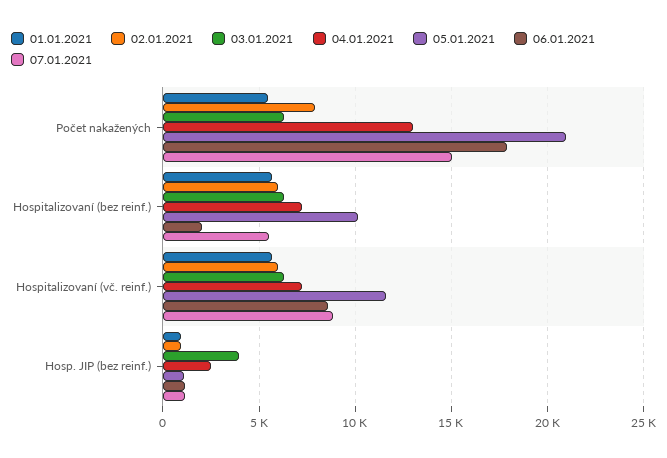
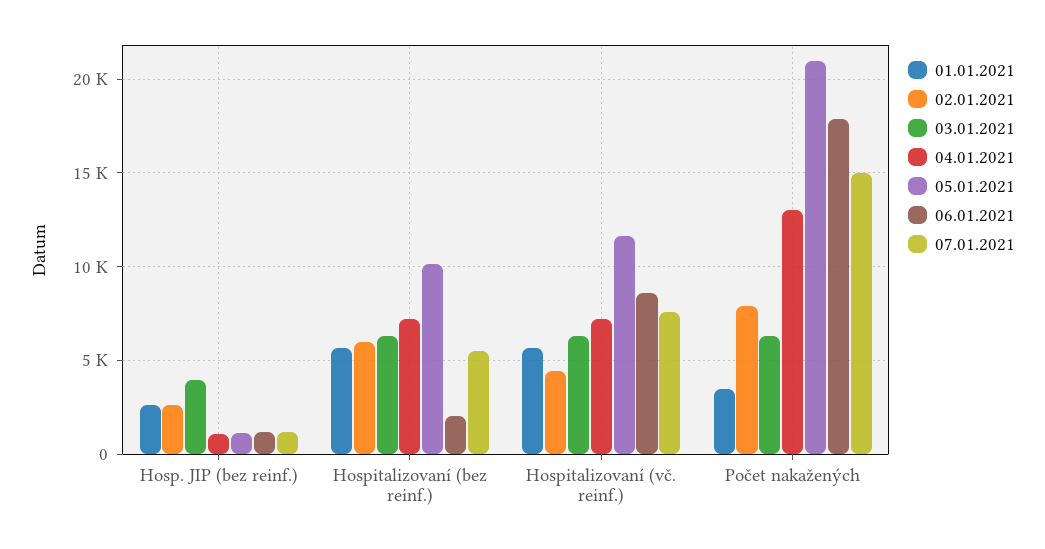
01.01.2021, Počet nakažených: 5500 -> 3500
02.01.2021, Hospitalizovaní (vč. reinf.): 6000 -> 4500
07.01.2021, Hospitalizovaní (vč. reinf.): 9000 -> 7500
01.01.2021, Hosp. JIP (bez reinf.): 1000 -> 2500
02.01.2021, Hosp. JIP (bez reinf.): 1000 -> 2500
04.01.2021, Hosp. JIP (bez reinf.): 2500 -> 1000

